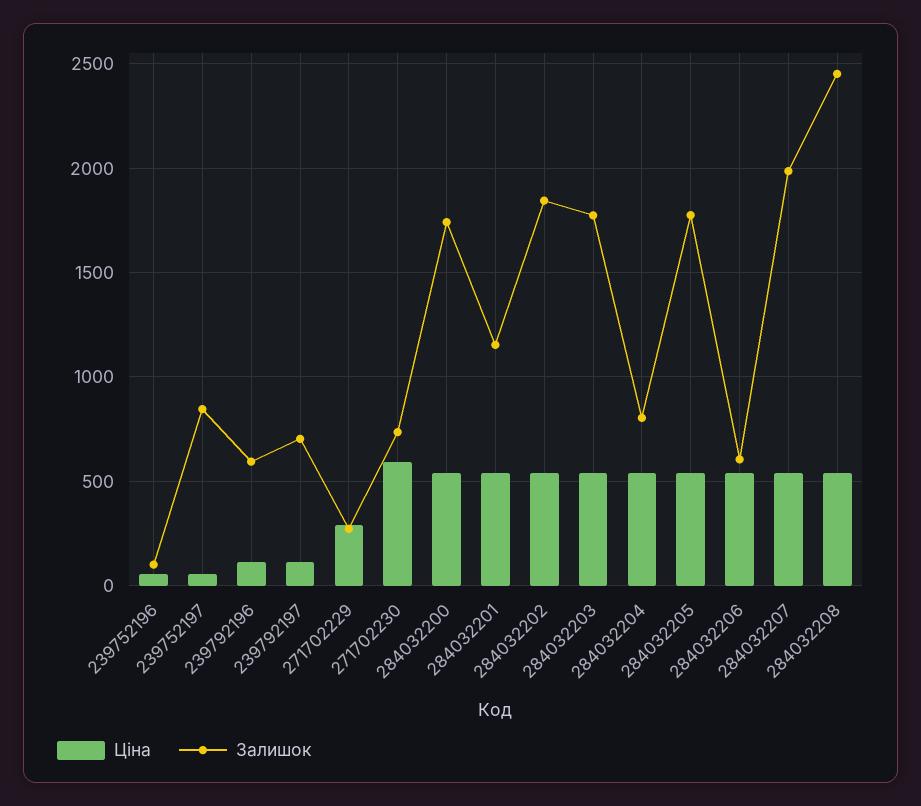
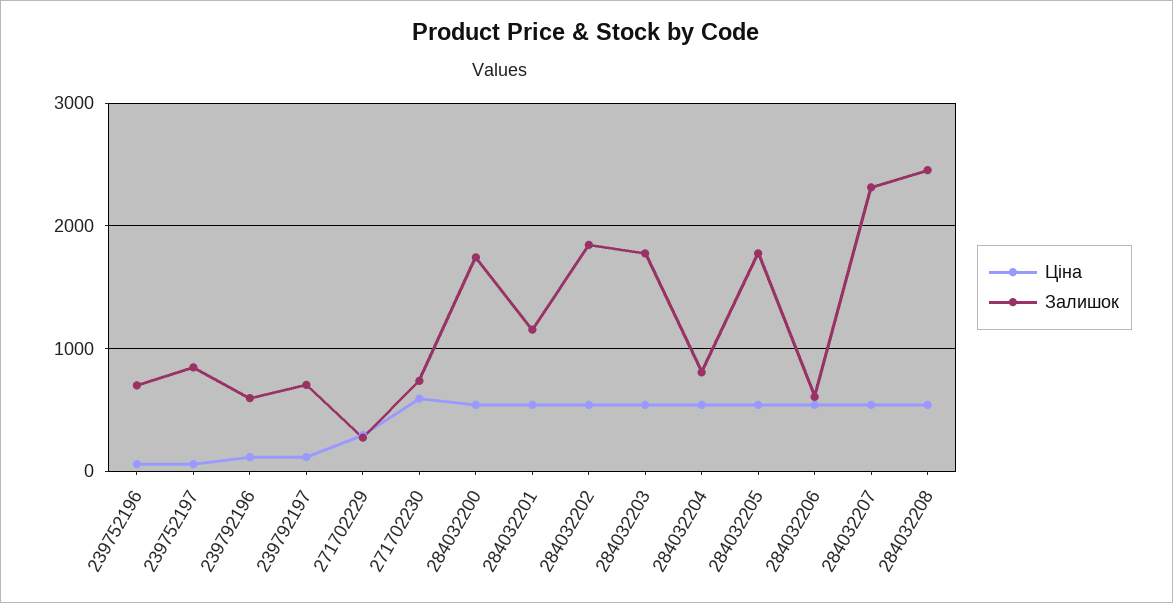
Залишок, 239752196: 100 -> 700
Залишок, 284032207: 2000 -> 2300

